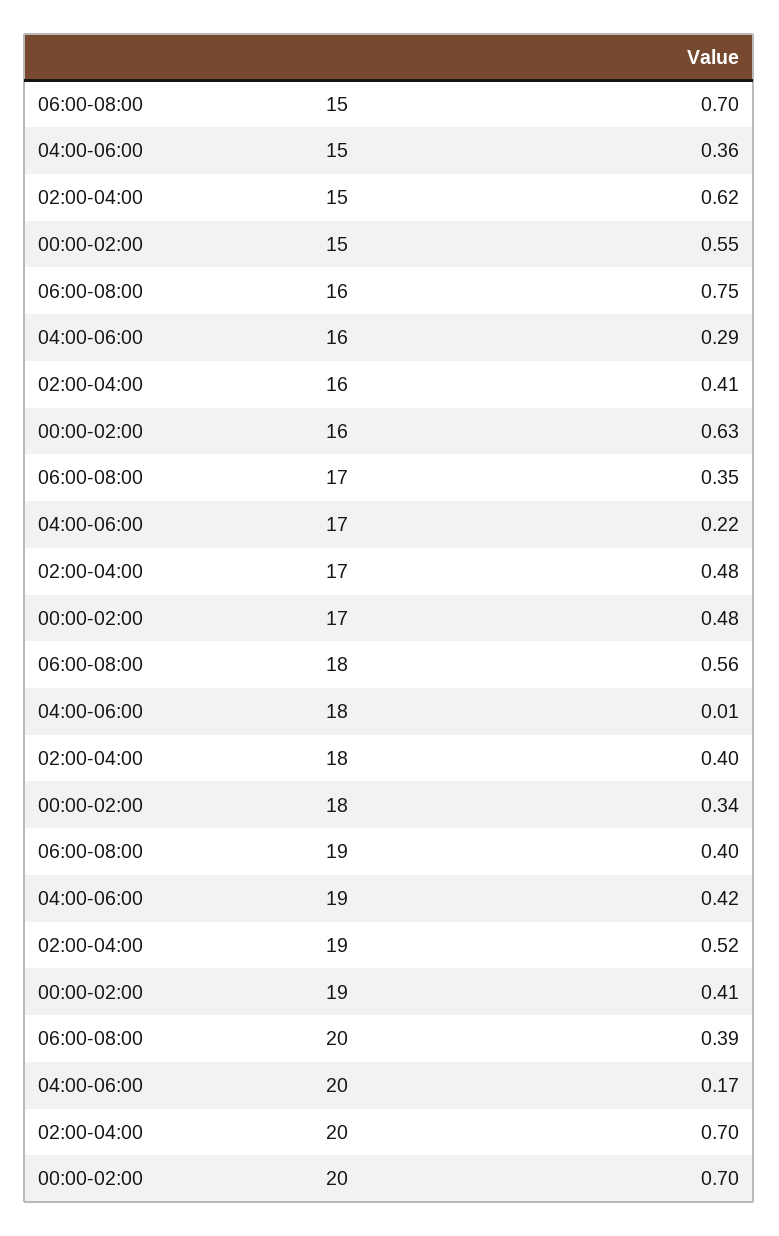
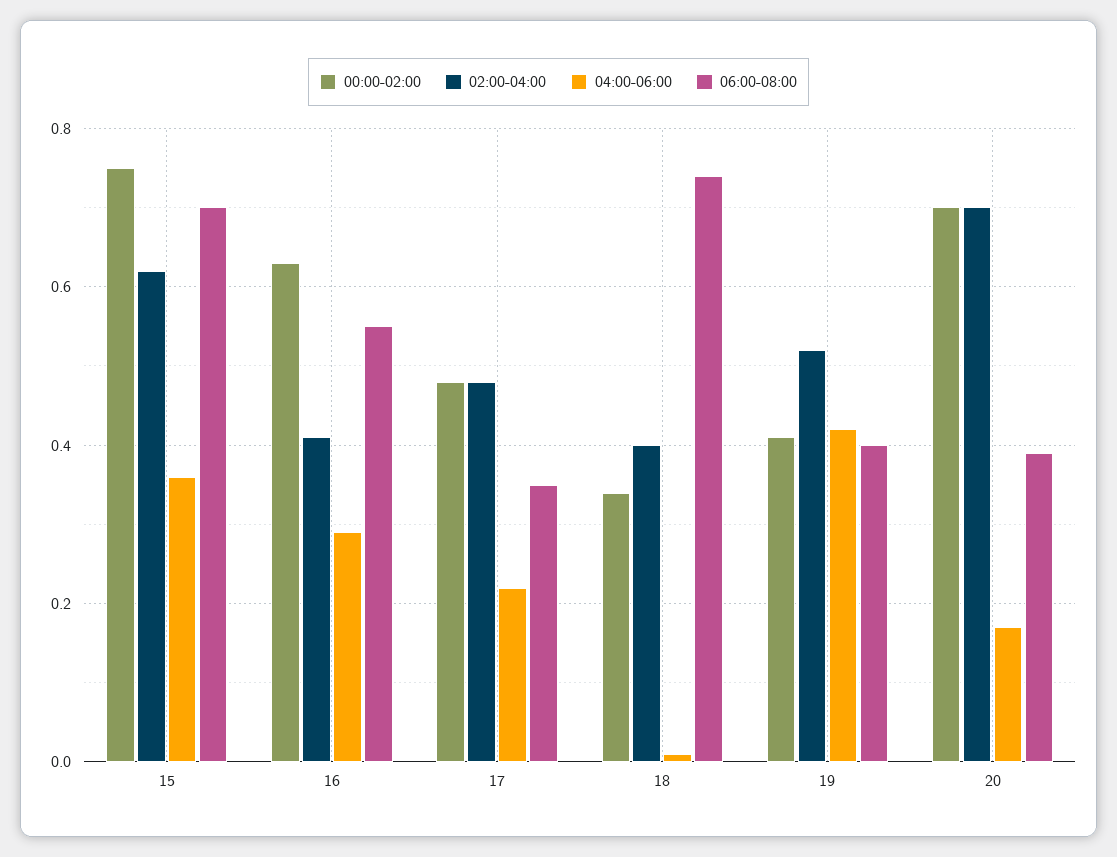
00:00-02:00, 15: 0.55 -> 0.75
06:00-08:00, 16: 0.75 -> 0.55
06:00-08:00, 18: 0.56 -> 0.75

